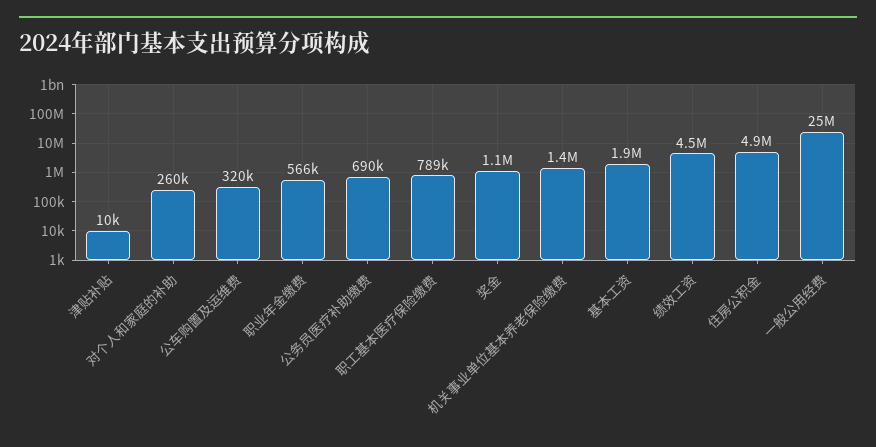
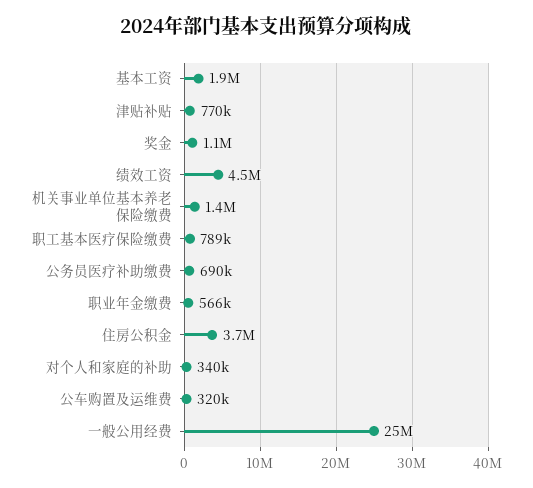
津贴补贴: 10000 -> 770000
对个人和家庭的补助: 260000 -> 340000
住房公积金: 4900000 -> 3700000

